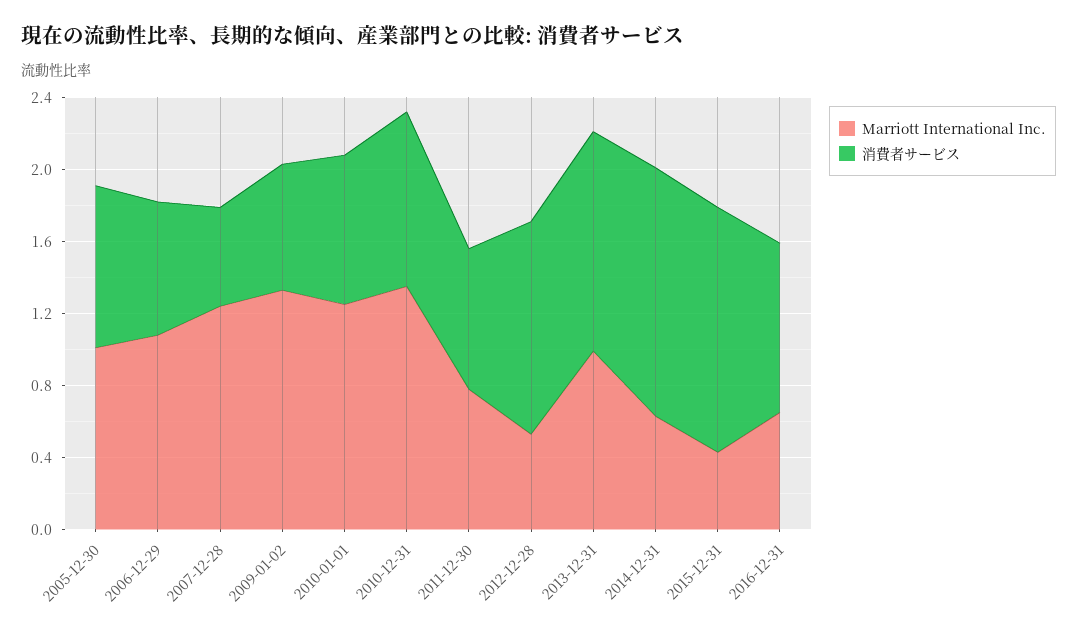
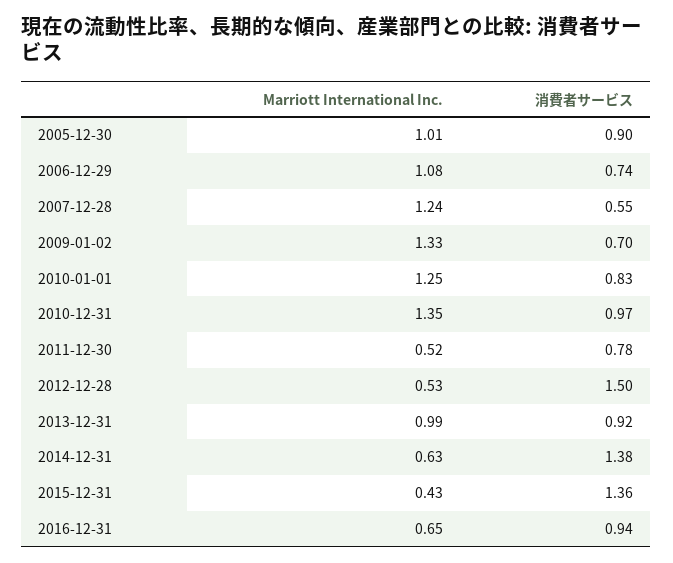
Marriott International Inc., 2011-12-30: 0.8 -> 0.52
消費者サービス, 2012-12-28: 1.2 -> 1.5
消費者サービス, 2013-12-31: 1.2 -> 0.92

